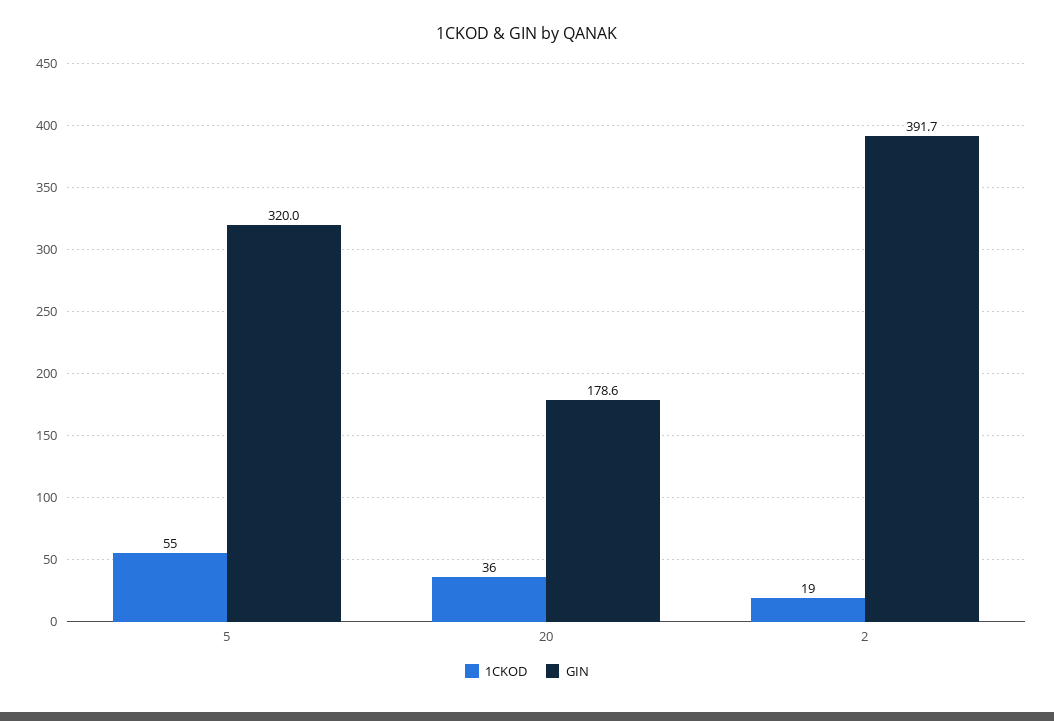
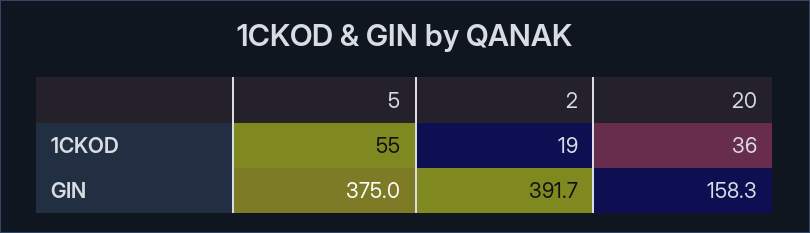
GIN, 5: 320 -> 375
GIN, 20: 178.6 -> 158.3

